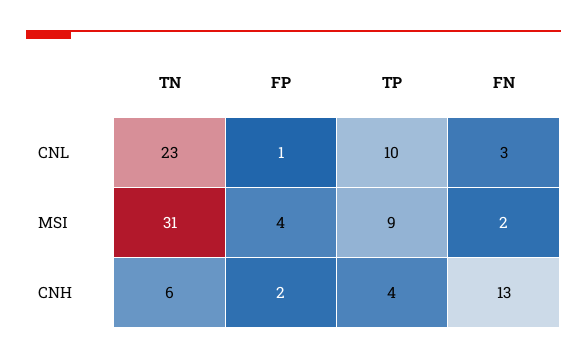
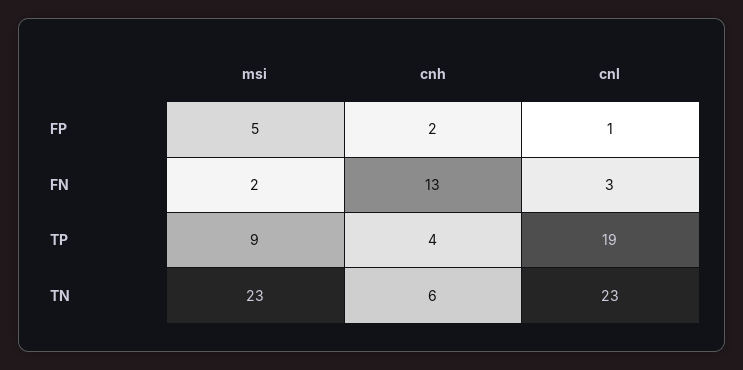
TP, CNL: 10 -> 19
TN, MSI: 31 -> 23
FP, MSI: 4 -> 5

